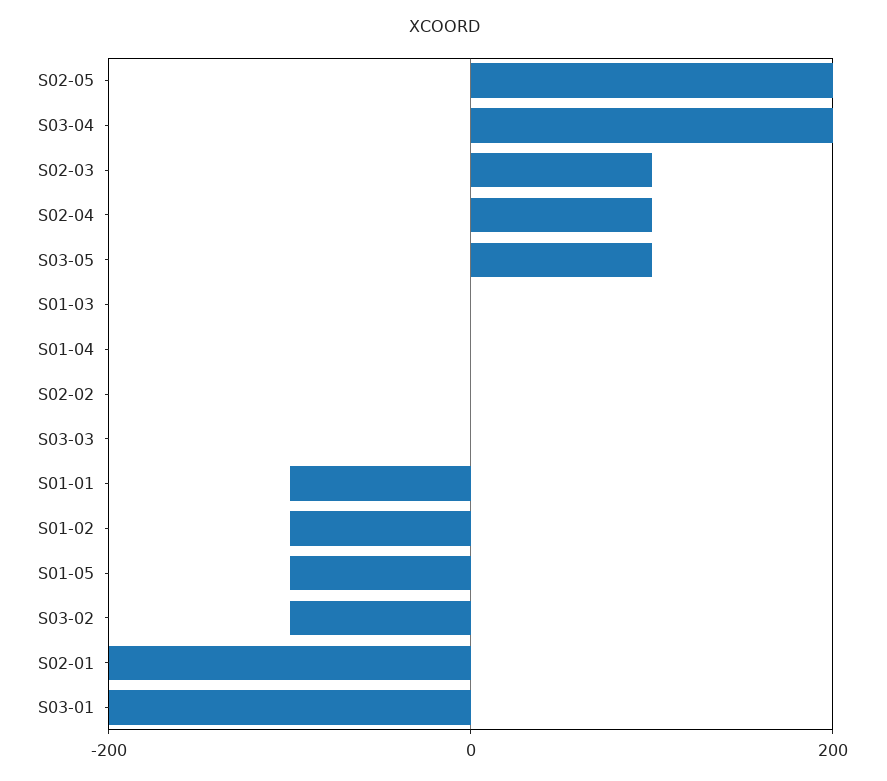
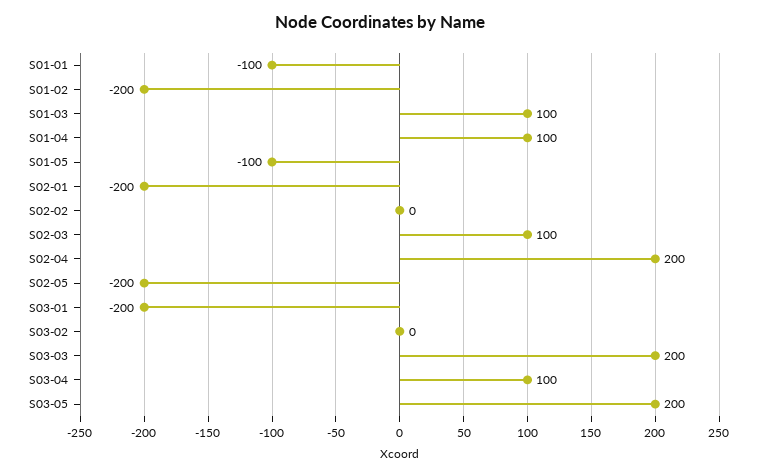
S02-05: 200 -> -200
S03-04: 200 -> 100
S02-04: 100 -> 200
S03-05: 100 -> 200
S01-03: 0 -> 100
S01-04: 0 -> 100
S03-03: 0 -> 200
S01-02: -100 -> -200
S03-02: -100 -> 0

